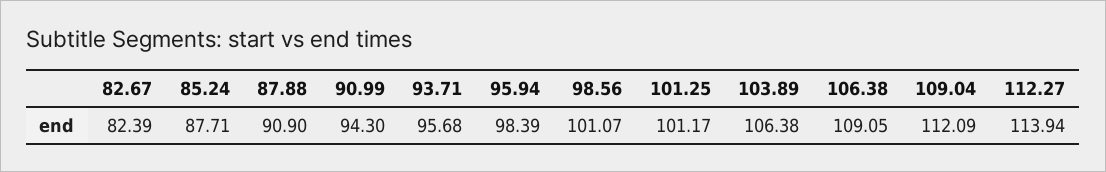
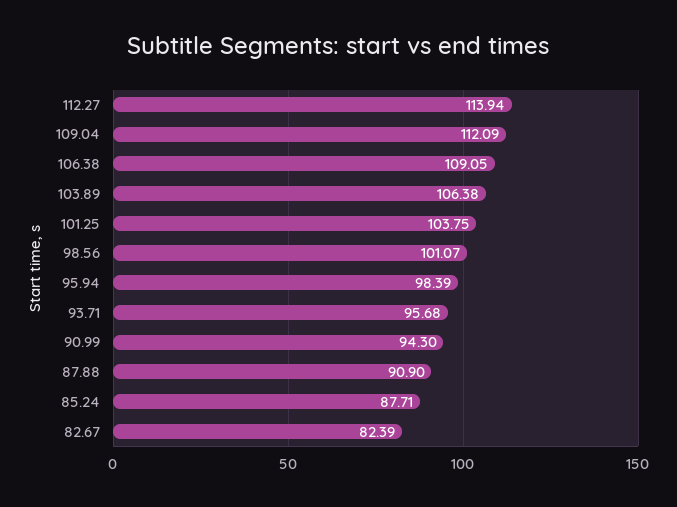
101.25: 101.17 -> 103.75

